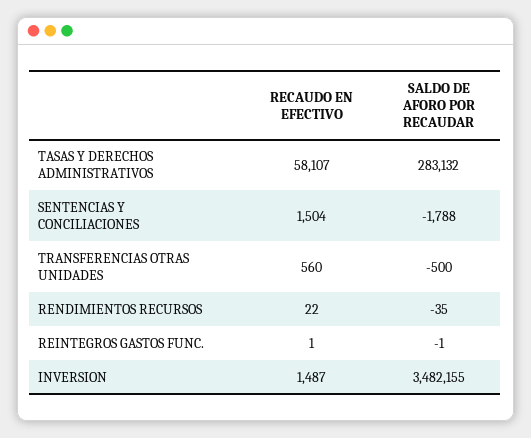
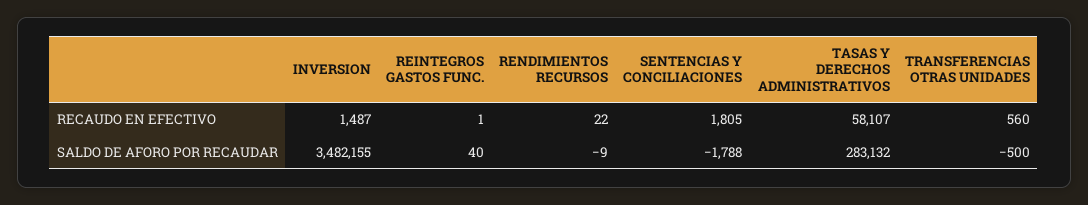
RECAUDO EN EFECTIVO, SENTENCIAS Y CONCILIACIONES: 1504 -> 1805
SALDO DE AFORO POR RECAUDAR, RENDIMIENTOS RECURSOS: -35 -> -9
SALDO DE AFORO POR RECAUDAR, REINTEGROS GASTOS FUNC.: -1 -> 40

